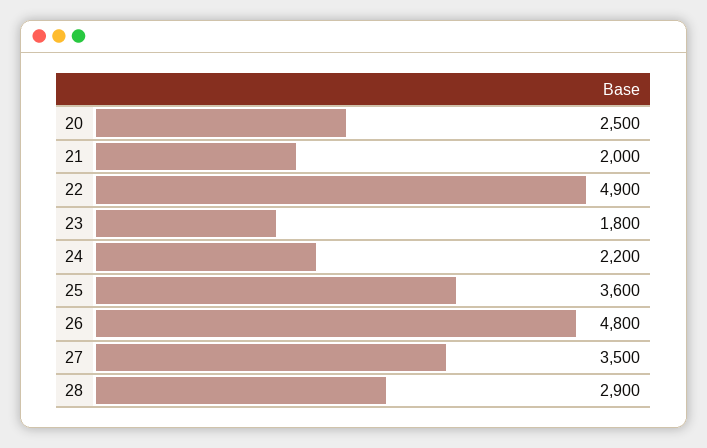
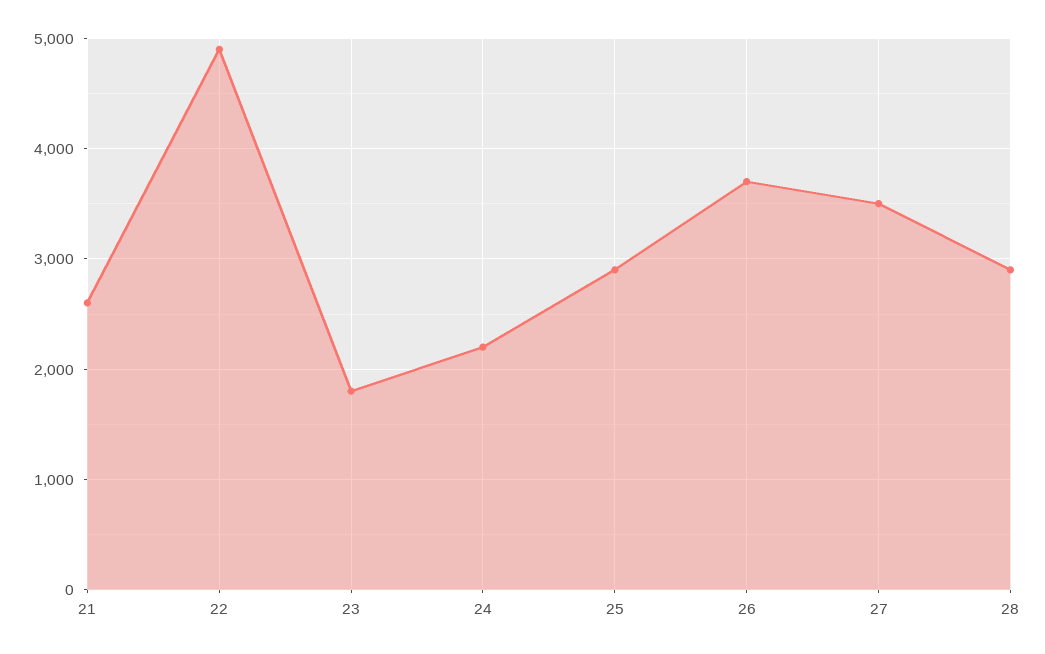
20: 2500 -> none
21: 2000 -> 2600
25: 3600 -> 2900
26: 4800 -> 3700

